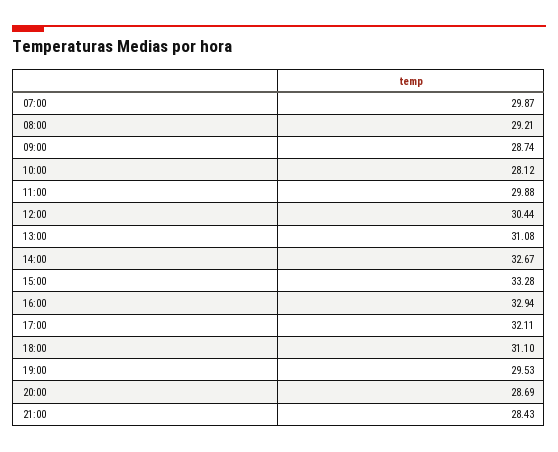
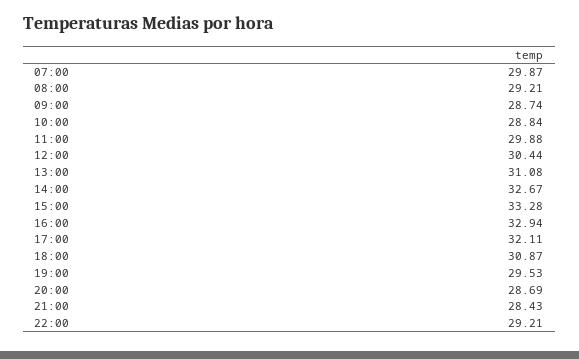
10:00: 28.12 -> 28.84
18:00: 31.1 -> 30.87
22:00: none -> 29.21

